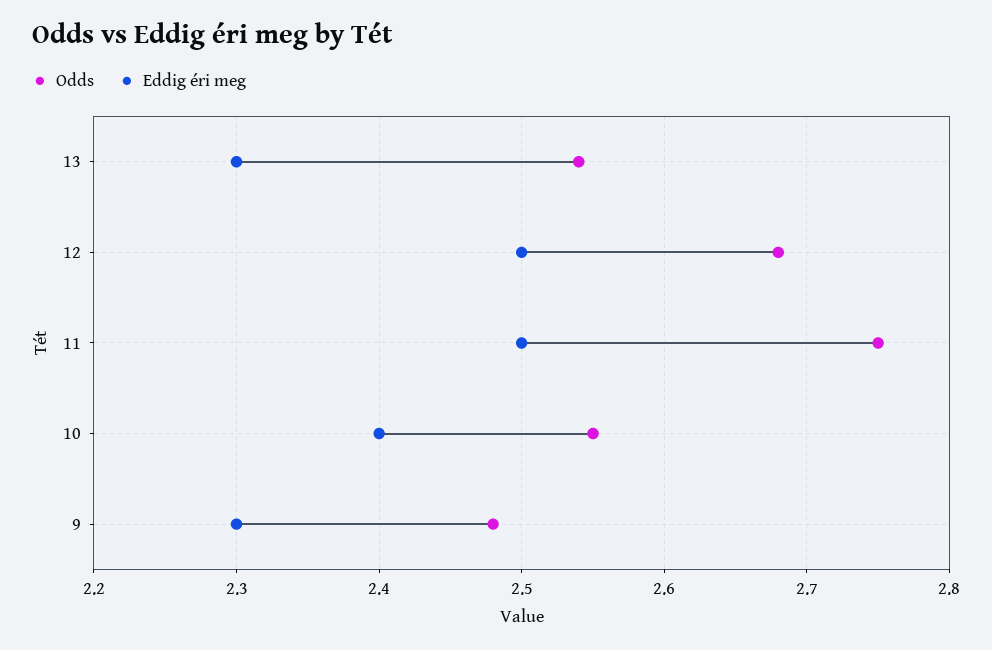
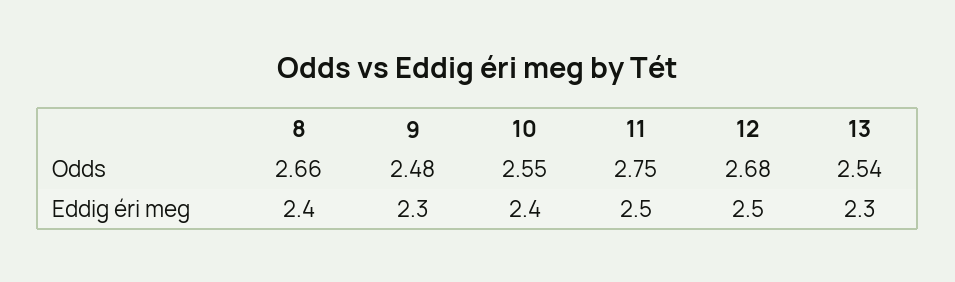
Odds, 8: none -> 2.66
Eddig éri meg, 8: none -> 2.4

